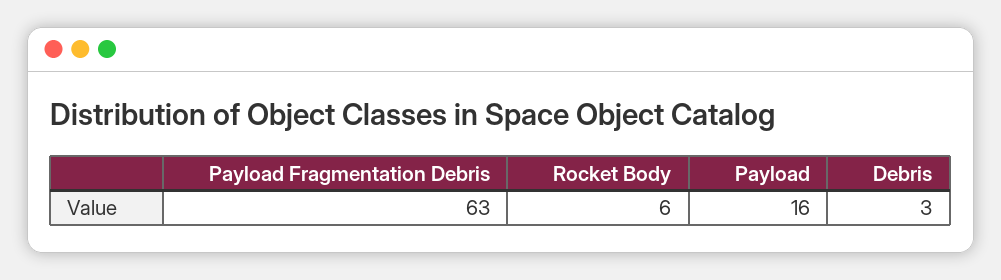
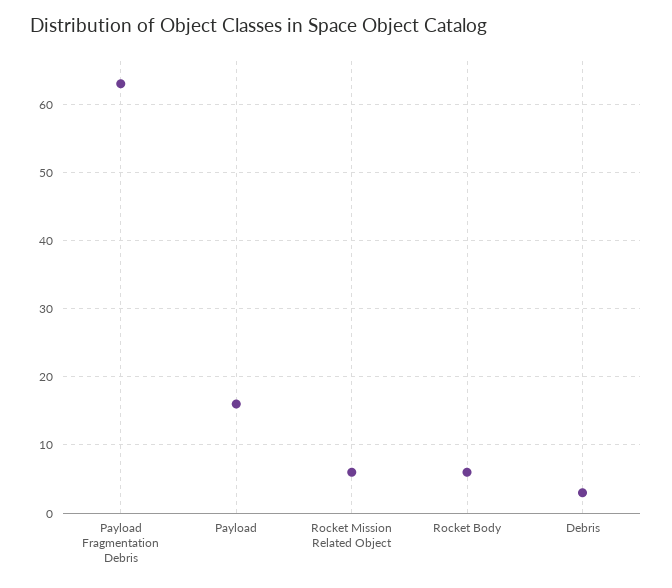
Rocket Mission Related Object: none -> 6

